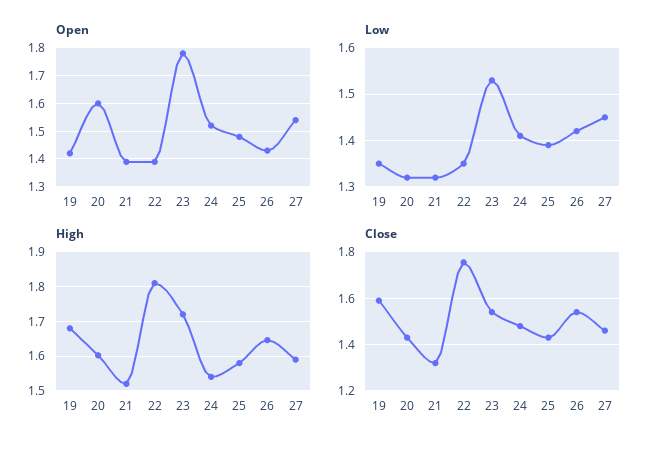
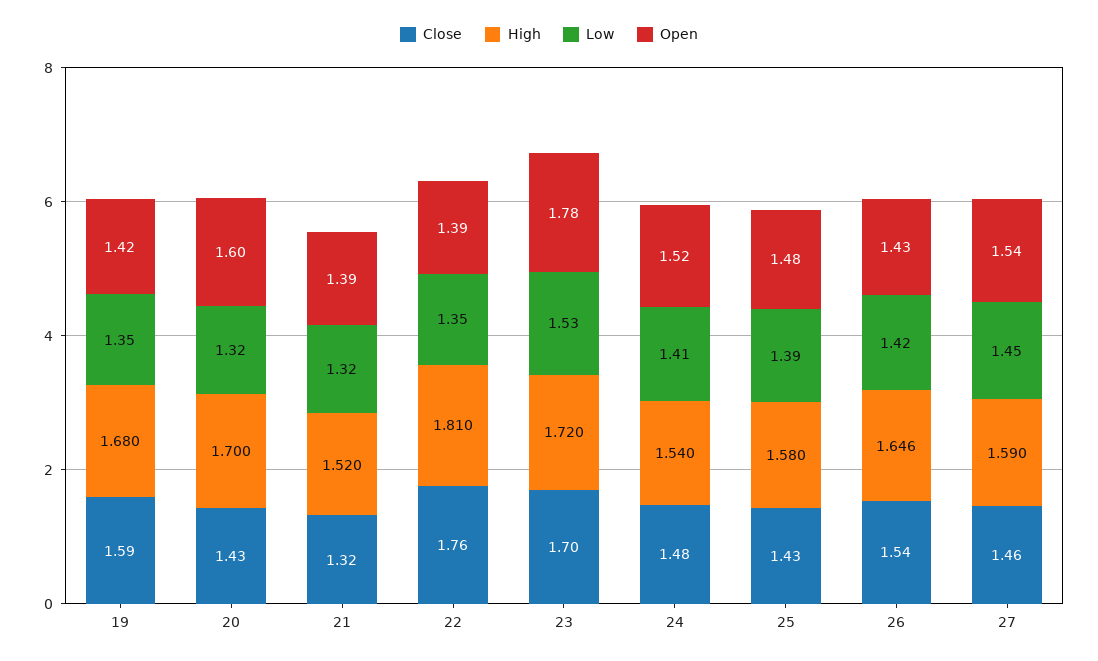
High, 20: 1.6 -> 1.7
Close, 23: 1.55 -> 1.7

